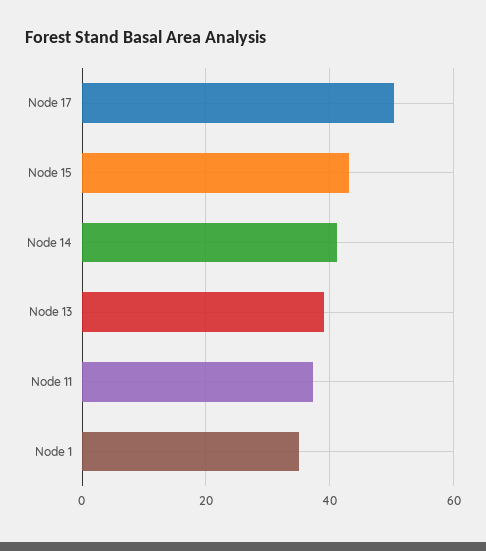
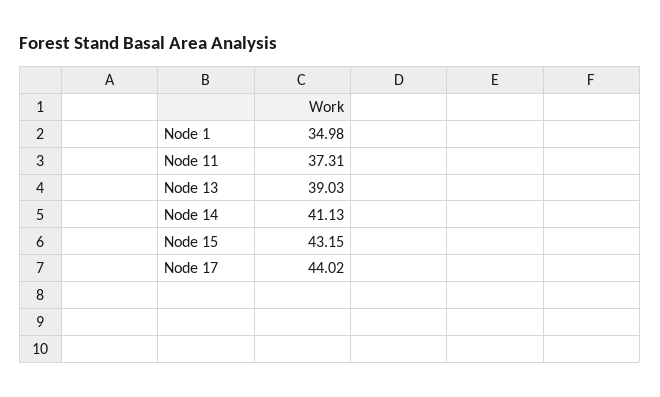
Node 17: 50 -> 44.02

